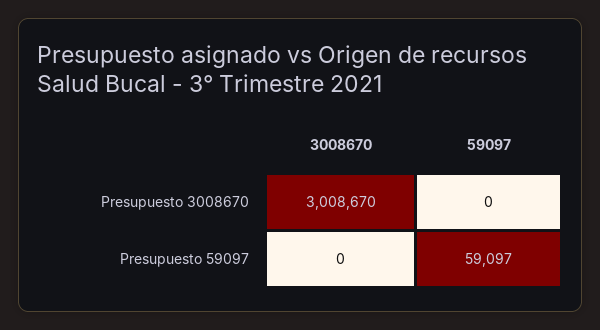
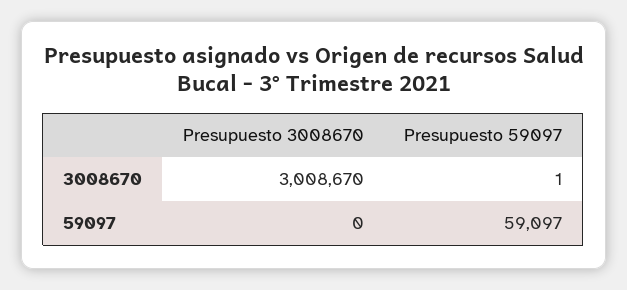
3008670, Presupuesto 59097: 0 -> 1

